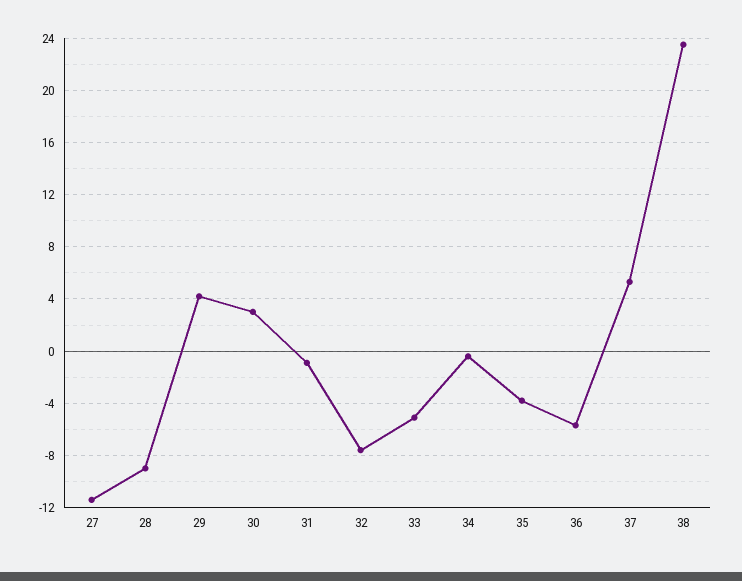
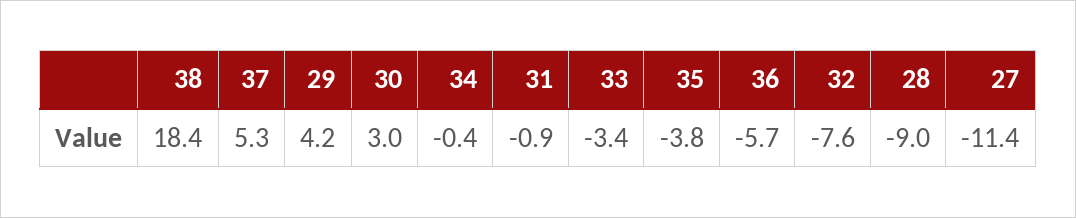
33: -5 -> -3.4
38: 23.5 -> 18.4

